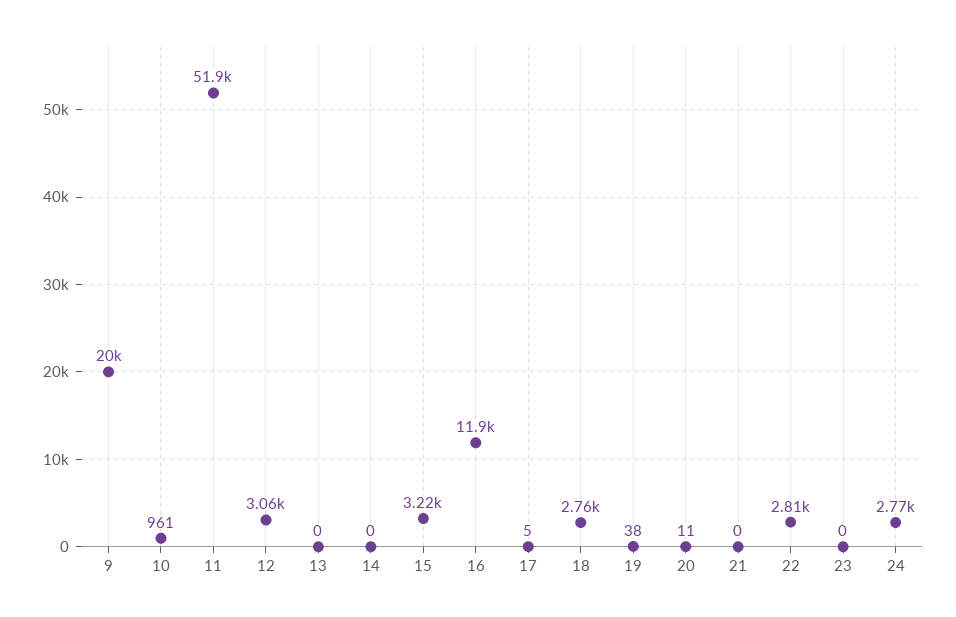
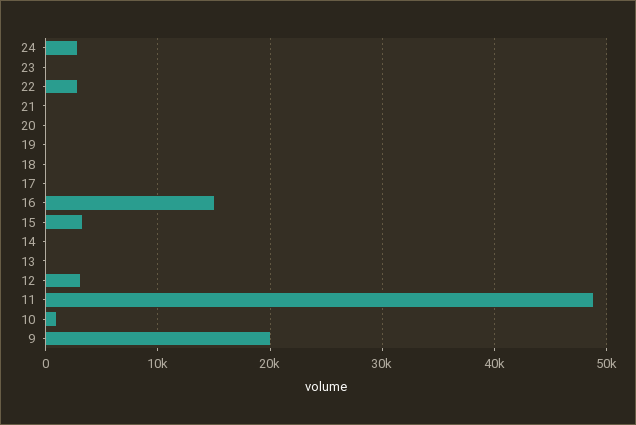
11: 51900 -> 49000
16: 11900 -> 15000
18: 2760 -> 0

